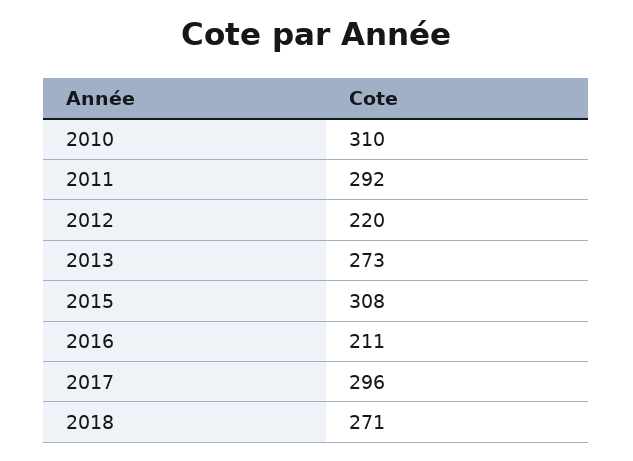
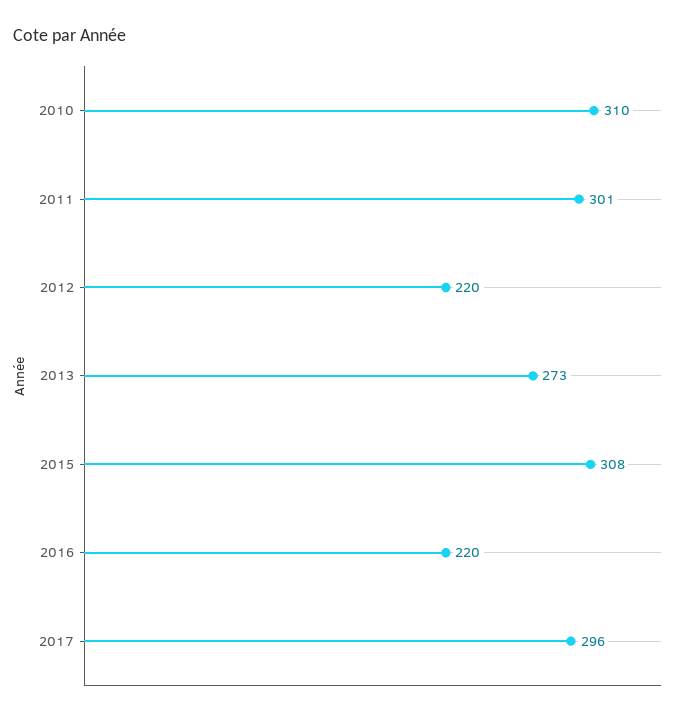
2011: 292 -> 301
2016: 211 -> 220
2018: 271 -> none

